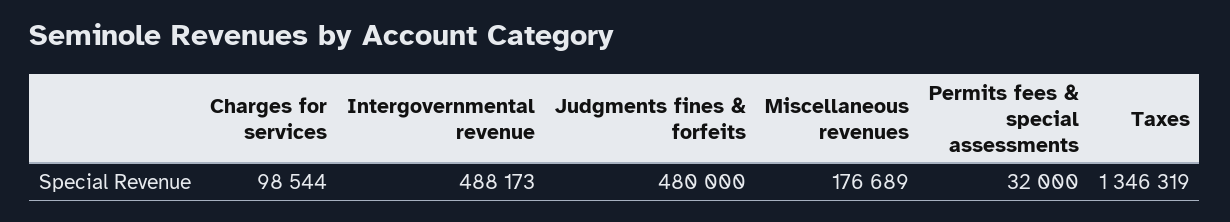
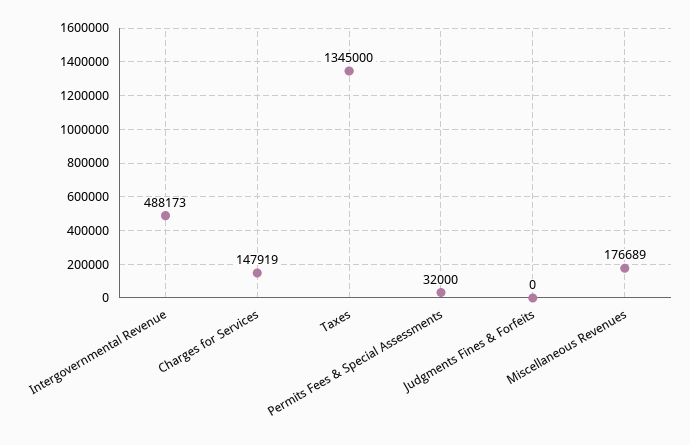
Charges for services: 98544 -> 147919
Judgments fines & forfeits: 480000 -> 0
Taxes: 1346319 -> 1345000

